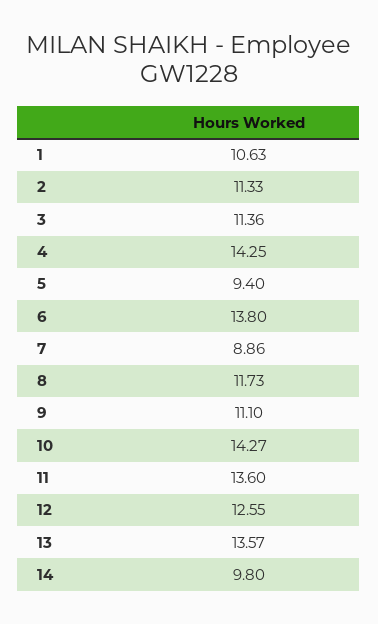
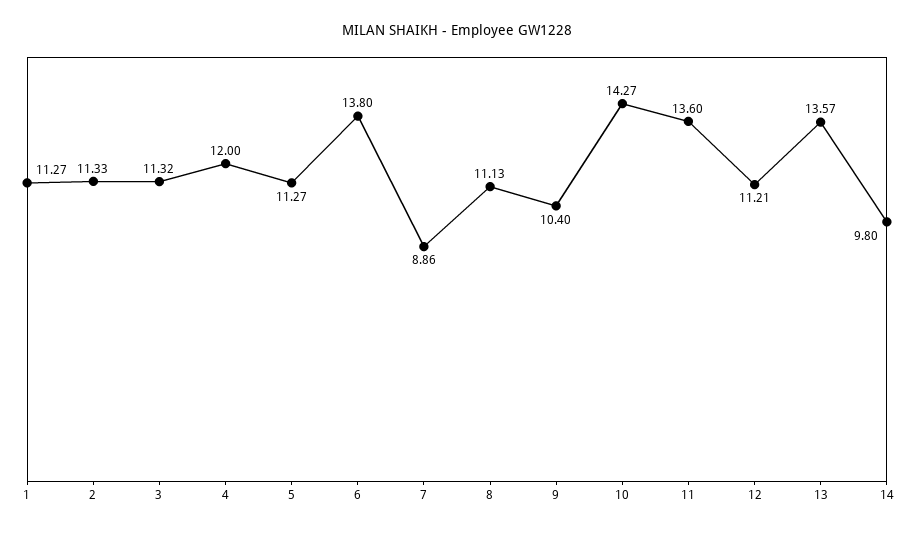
1: 10.63 -> 11.27
3: 11.36 -> 11.32
4: 14.25 -> 12
5: 9.4 -> 11.27
8: 11.73 -> 11.13
9: 11.1 -> 10.4
12: 12.55 -> 11.21

